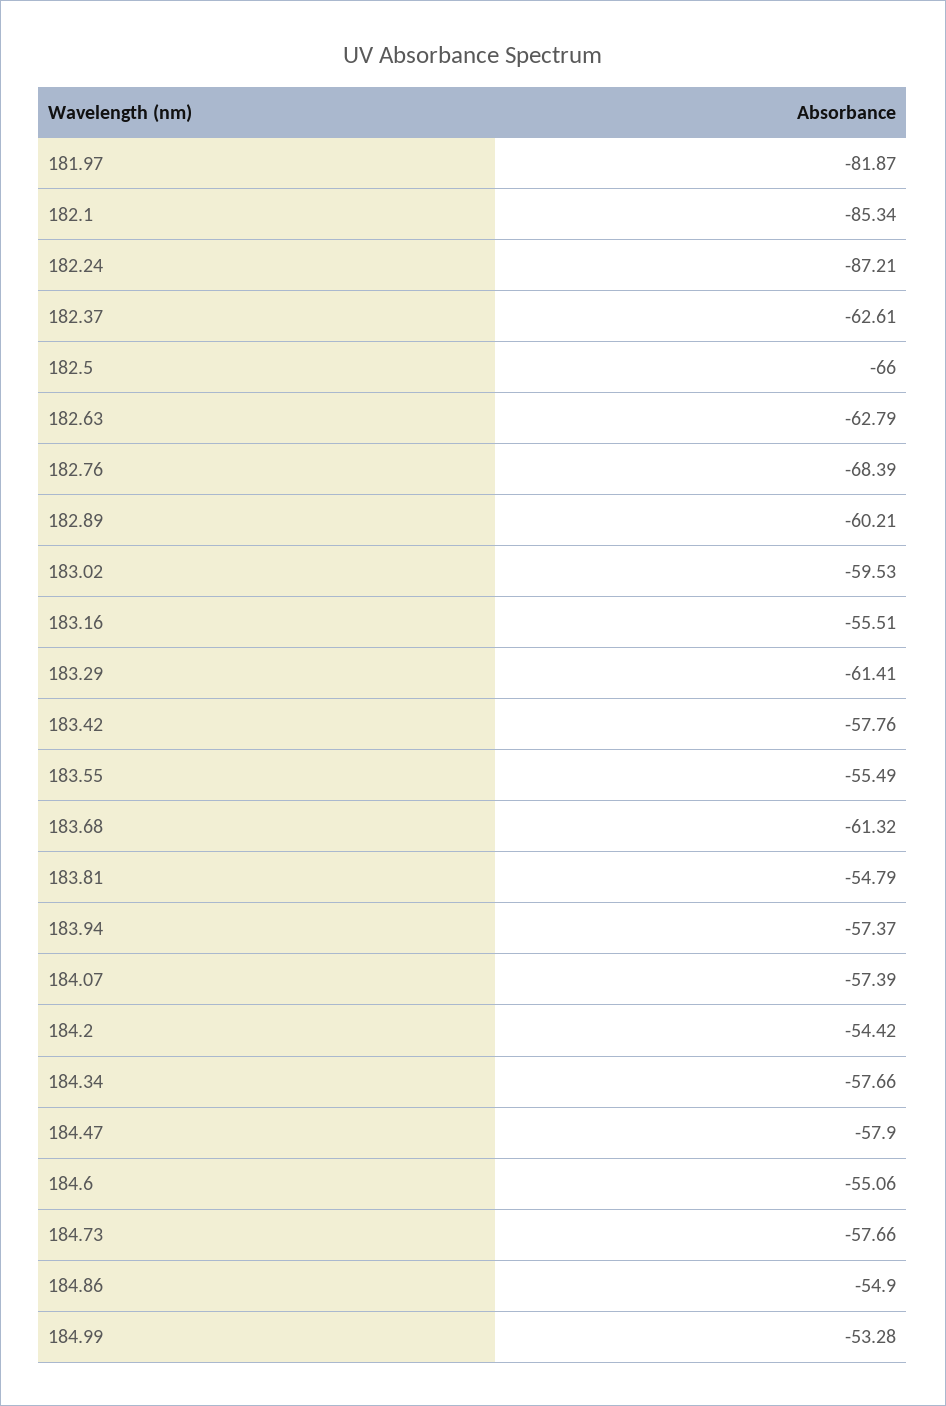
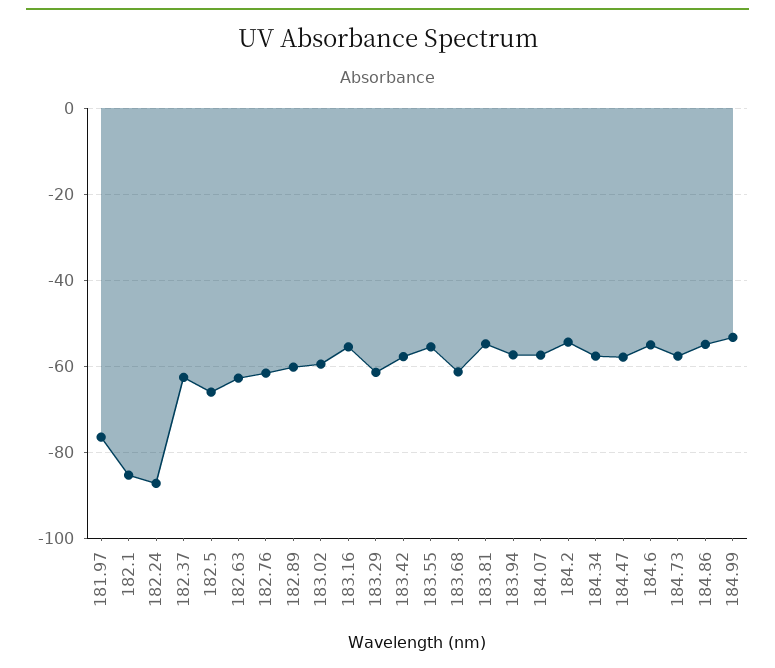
181.97: -81.87 -> -76
182.76: -68.39 -> -62

